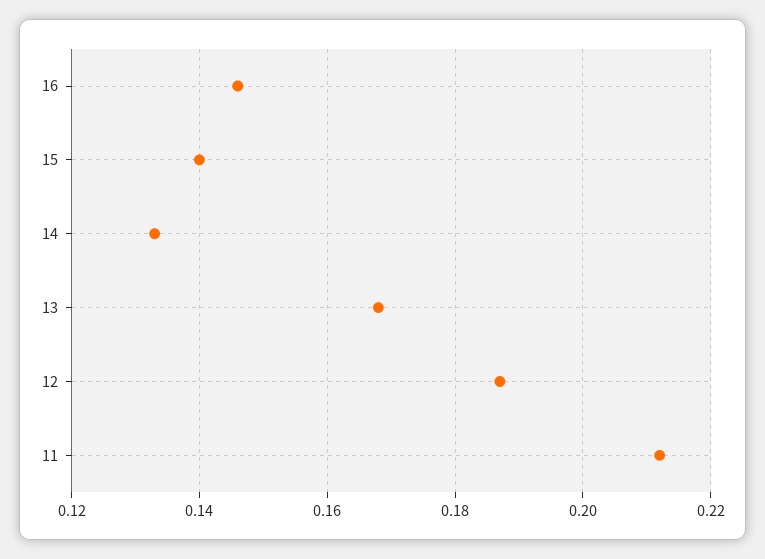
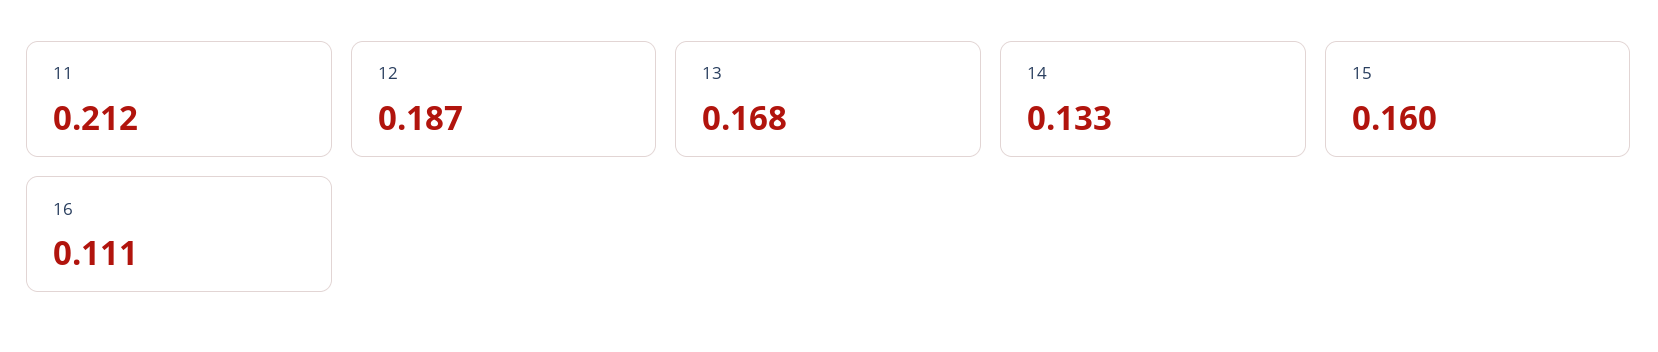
16: 0.145 -> 0.111
15: 0.14 -> 0.16

